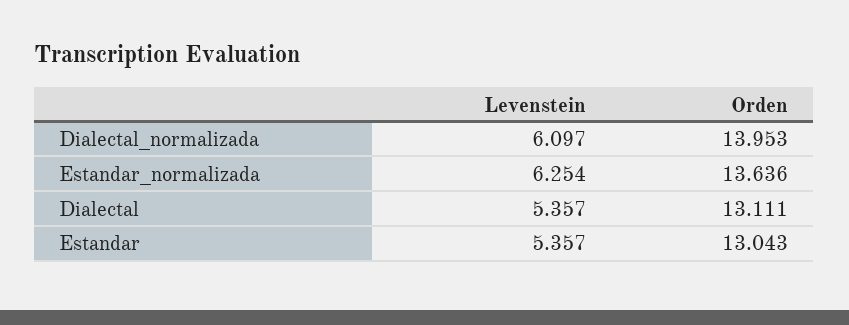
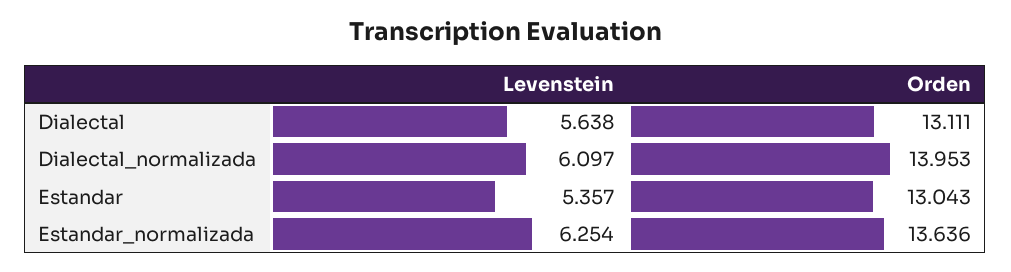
Levenstein, Dialectal: 5.357 -> 5.638

